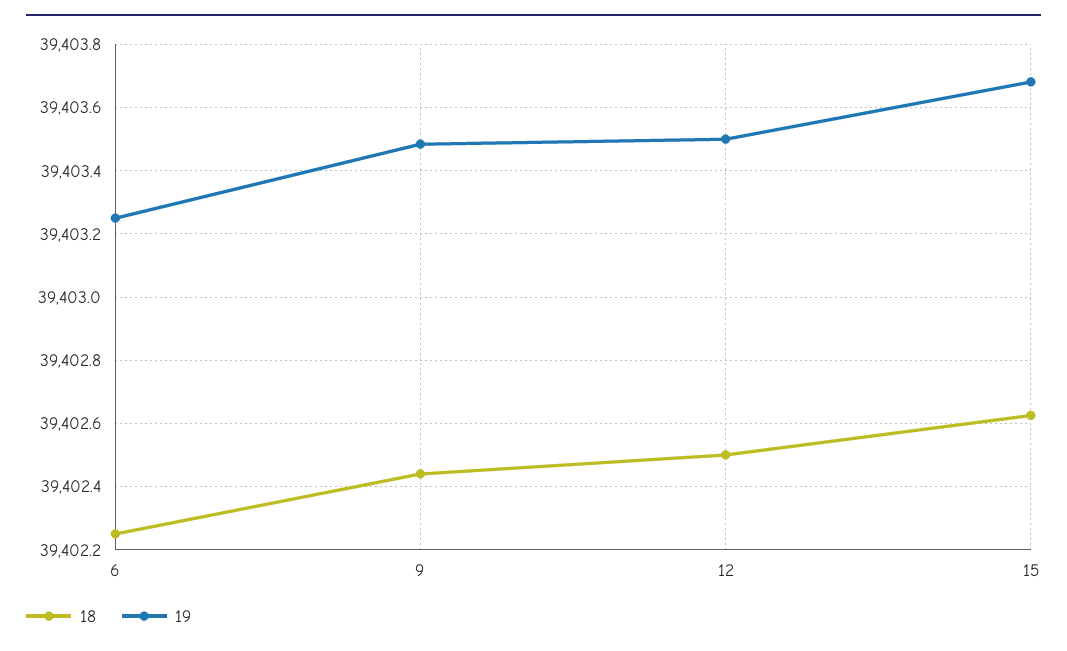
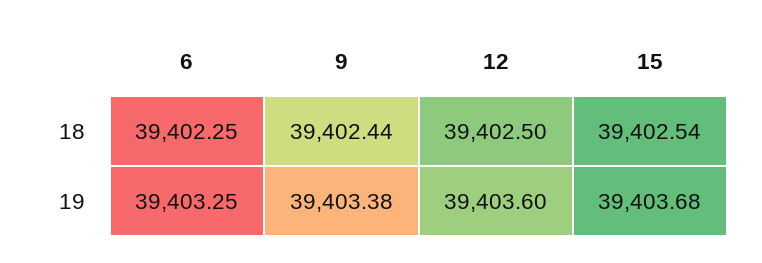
19, 9: 39403.48 -> 39403.38
19, 12: 39403.5 -> 39403.6
18, 15: 39402.62 -> 39402.54

